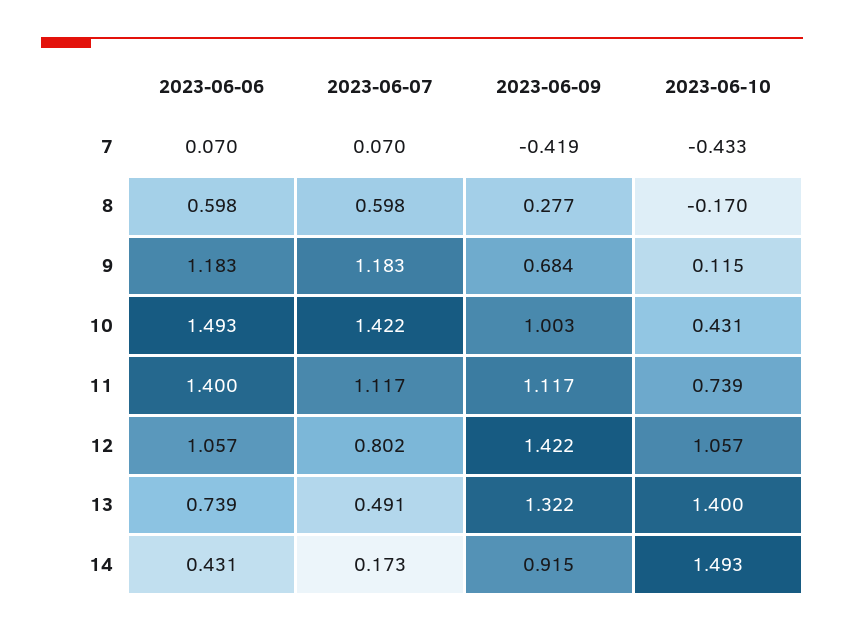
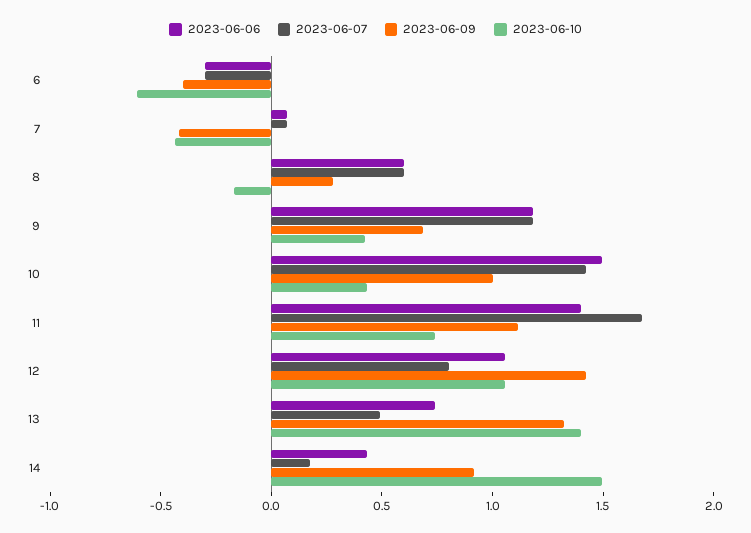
2023-06-10, 9: 0.115 -> 0.4
2023-06-07, 11: 1.117 -> 1.7
2023-06-06, 6: none -> -0.3
2023-06-07, 6: none -> -0.3
2023-06-09, 6: none -> -0.4
2023-06-10, 6: none -> -0.6

